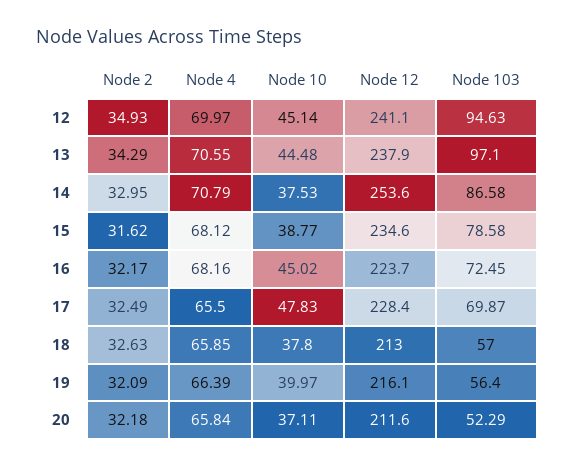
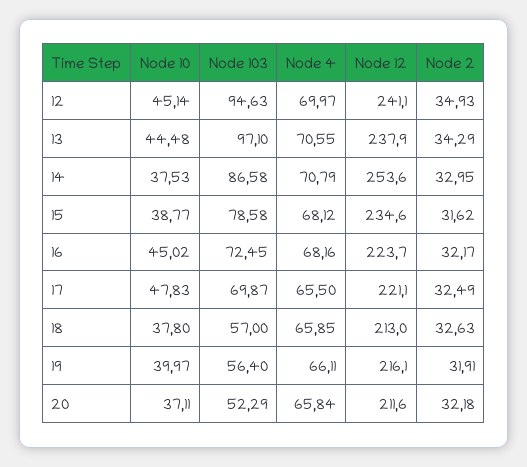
Node 12, 17: 228.4 -> 221.1
Node 2, 19: 32.09 -> 31.91
Node 4, 19: 66.39 -> 66.11

